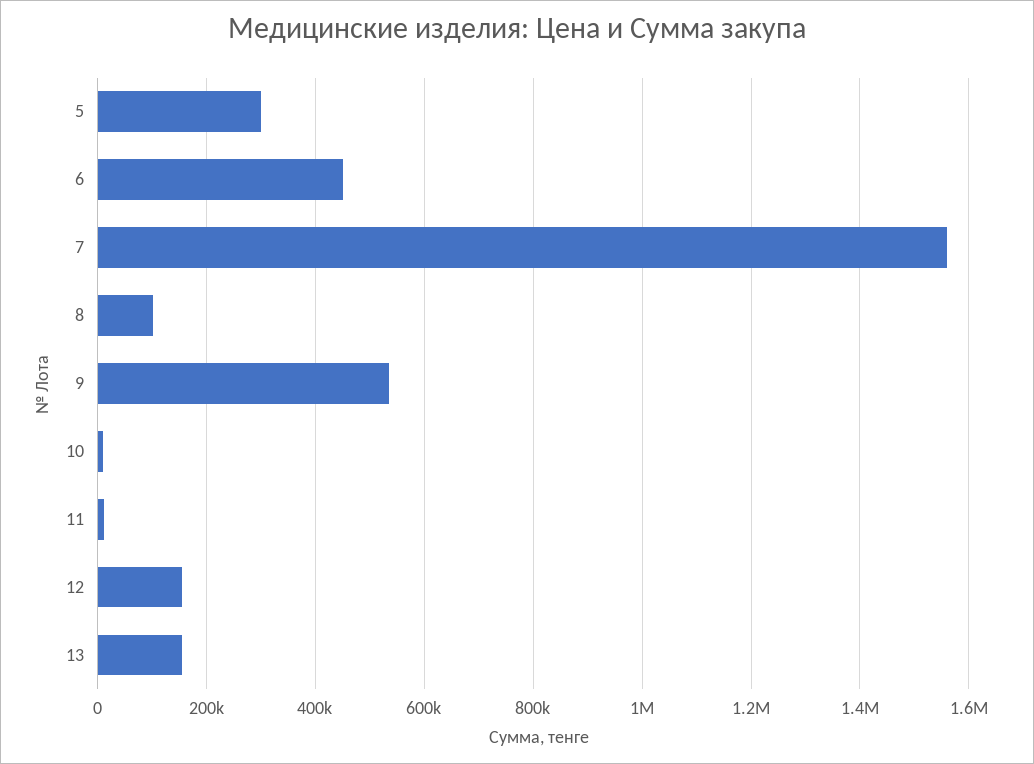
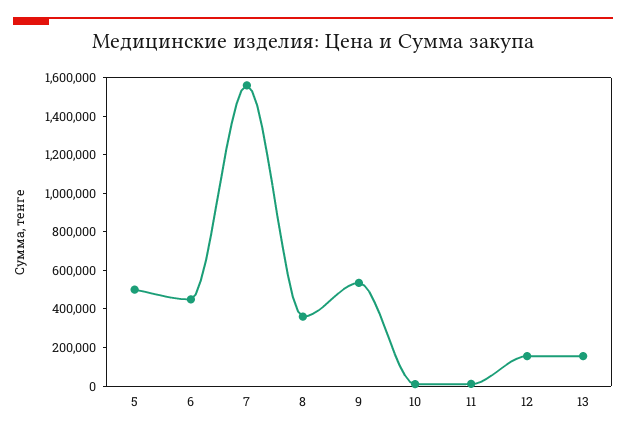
5: 300000 -> 500000
8: 100000 -> 350000

